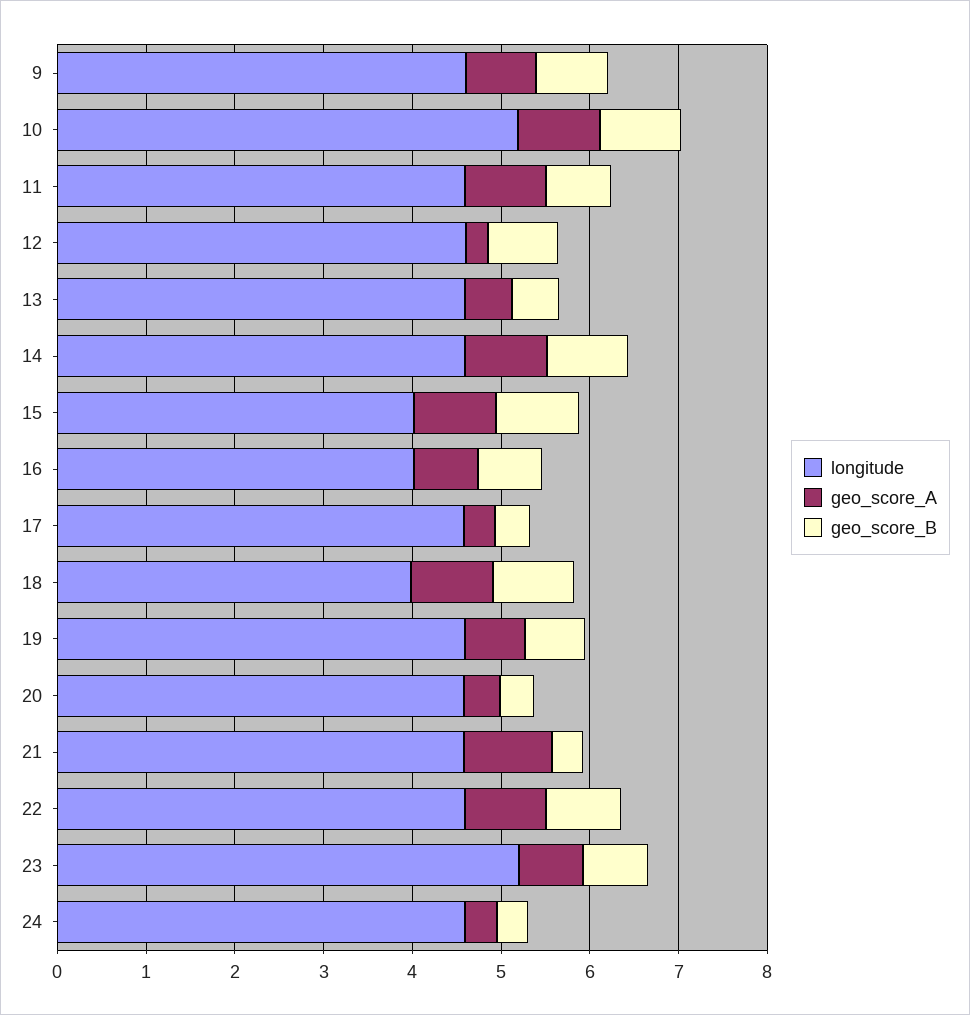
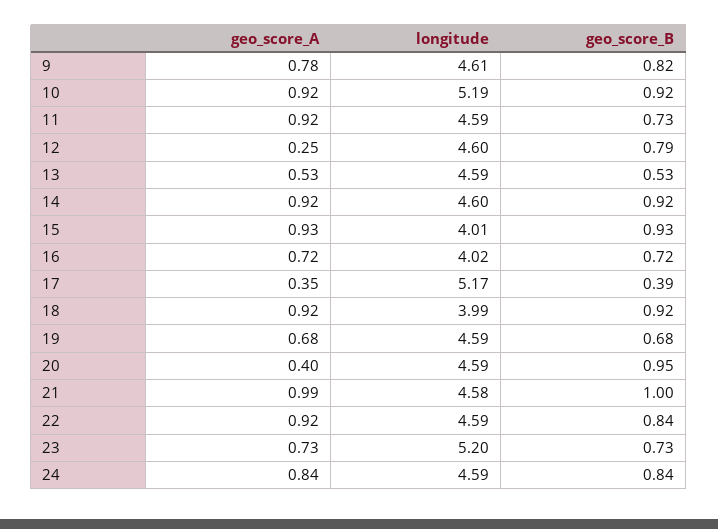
longitude, 17: 4.6 -> 5.17
geo_score_B, 20: 0.4 -> 0.95
geo_score_B, 21: 0.4 -> 1
geo_score_A, 24: 0.4 -> 0.84
geo_score_B, 24: 0.4 -> 0.84

